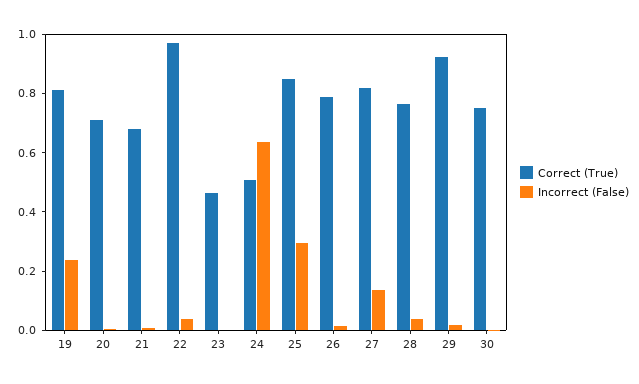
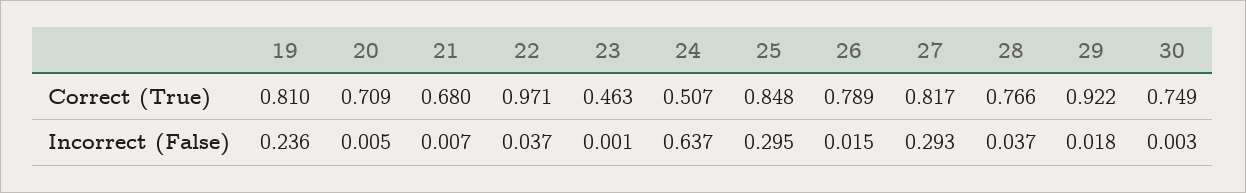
Incorrect (False), 27: 0.15 -> 0.293

